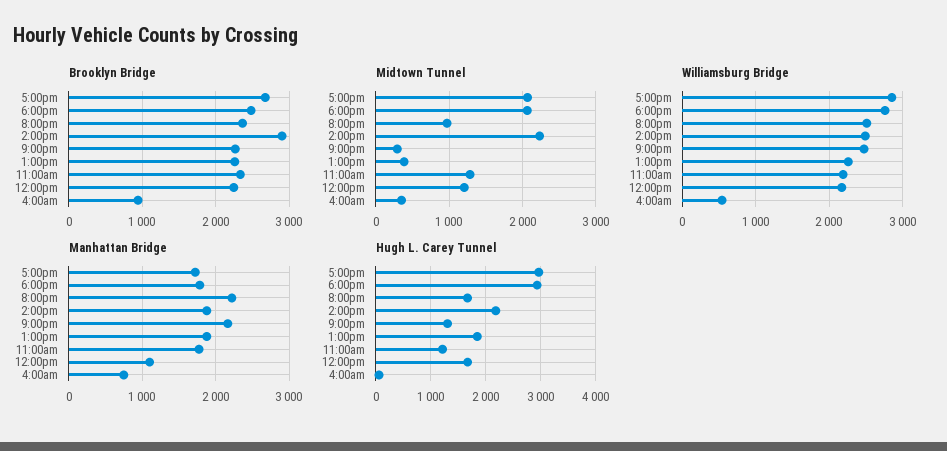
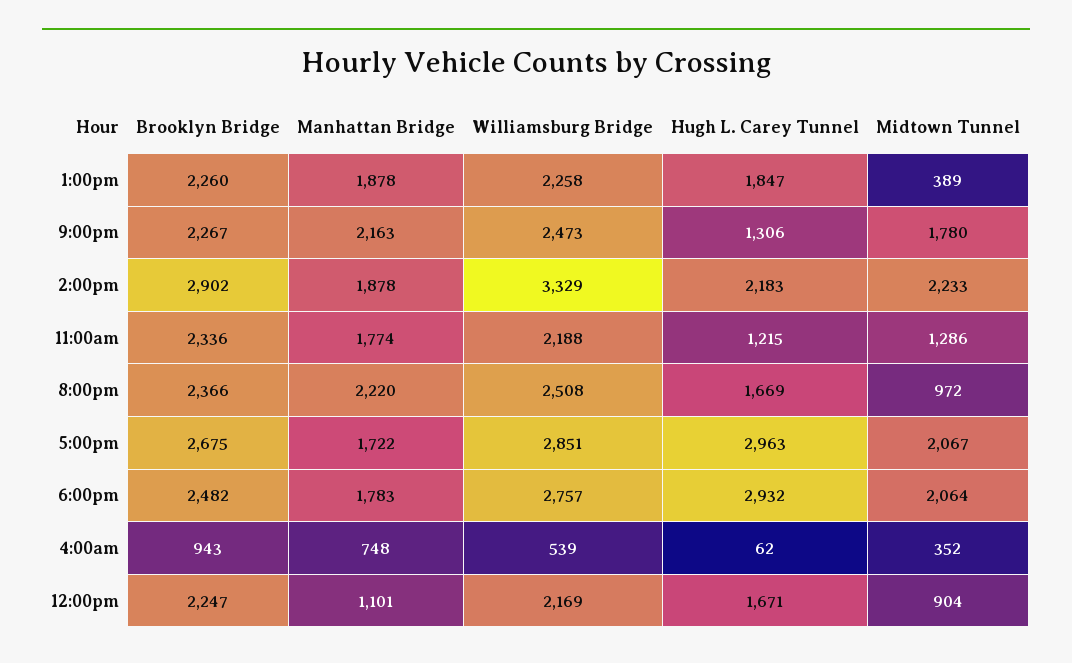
Midtown Tunnel, 9:00pm: 300 -> 1780
Midtown Tunnel, 12:00pm: 1200 -> 904
Williamsburg Bridge, 2:00pm: 2500 -> 3329

